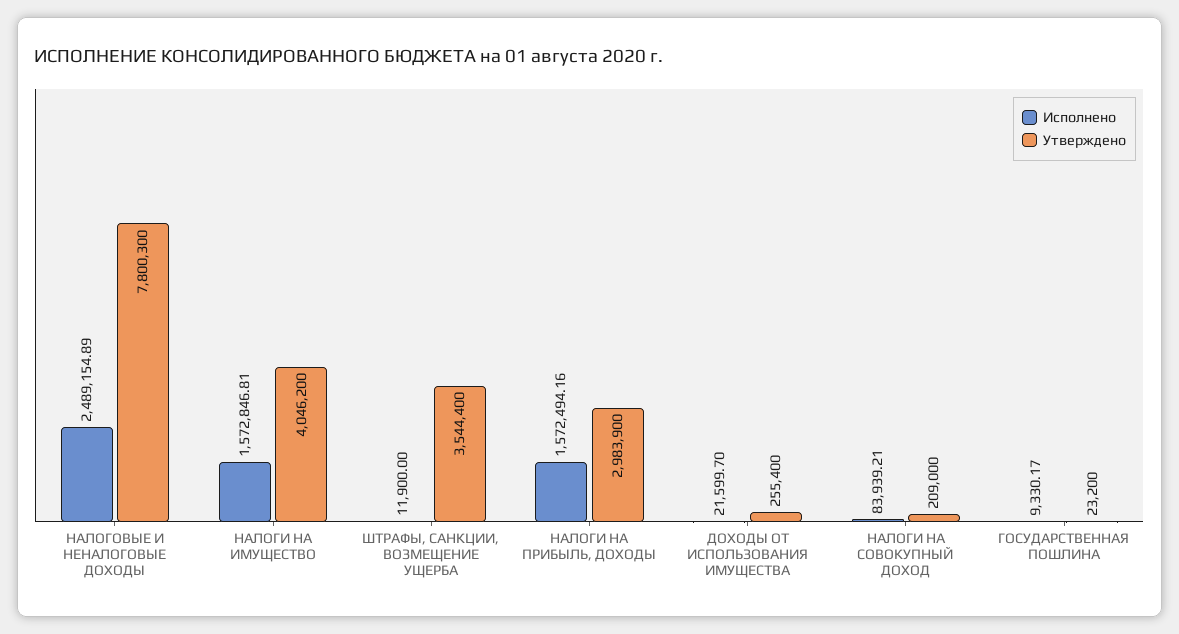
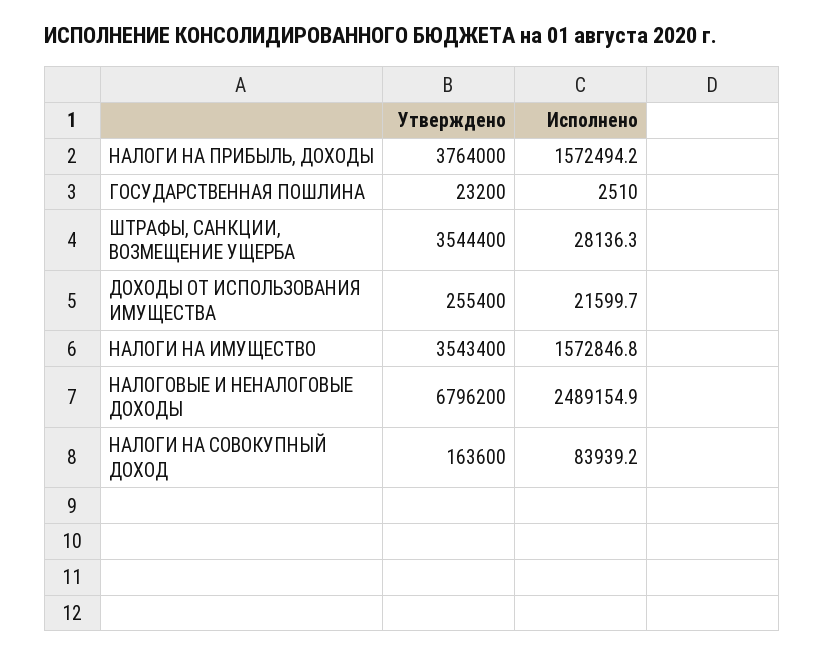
Утверждено, НАЛОГОВЫЕ И НЕНАЛОГОВЫЕ ДОХОДЫ: 7800300 -> 6796200
Утверждено, НАЛОГИ НА ИМУЩЕСТВО: 4046200 -> 3543400
Исполнено, ШТРАФЫ, САНКЦИИ, ВОЗМЕЩЕНИЕ УЩЕРБА: 11900 -> 28136.3
Утверждено, НАЛОГИ НА ПРИБЫЛЬ, ДОХОДЫ: 2983900 -> 3764000
Утверждено, НАЛОГИ НА СОВОКУПНЫЙ ДОХОД: 209000 -> 163600
Исполнено, ГОСУДАРСТВЕННАЯ ПОШЛИНА: 9330.17 -> 2510

